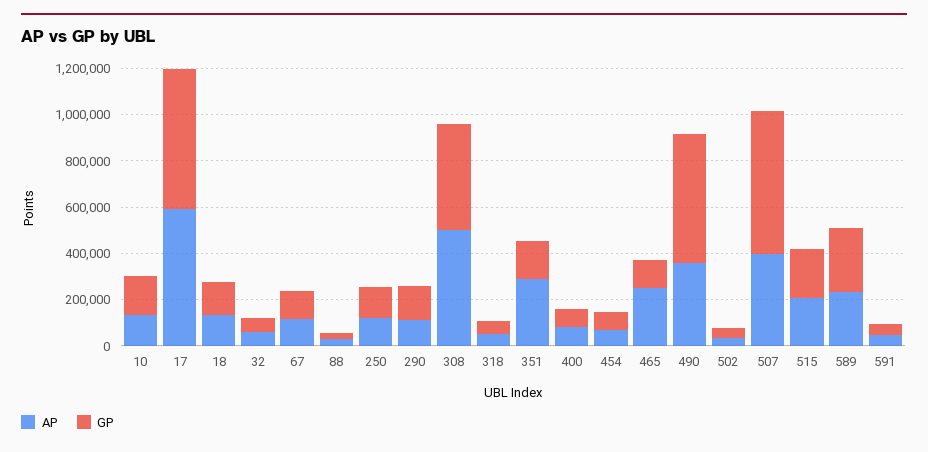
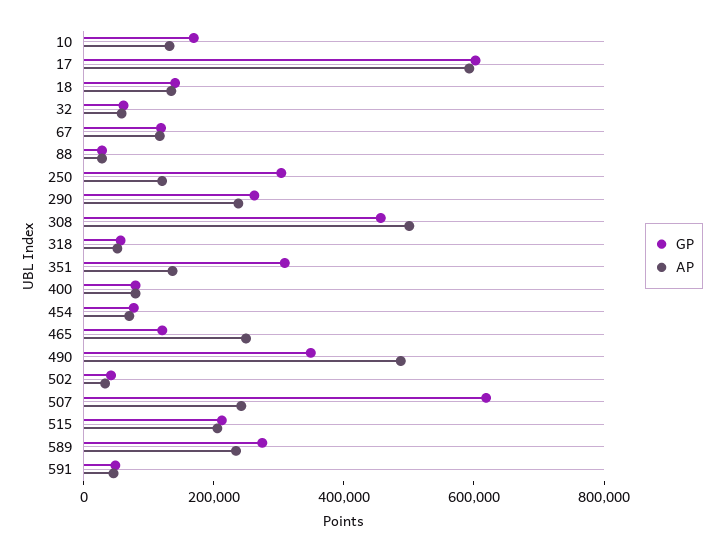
GP, 250: 150000 -> 300000
AP, 290: 100000 -> 250000
GP, 290: 150000 -> 250000
AP, 351: 300000 -> 150000
GP, 351: 150000 -> 300000
AP, 490: 350000 -> 500000
GP, 490: 550000 -> 350000
AP, 507: 400000 -> 250000

